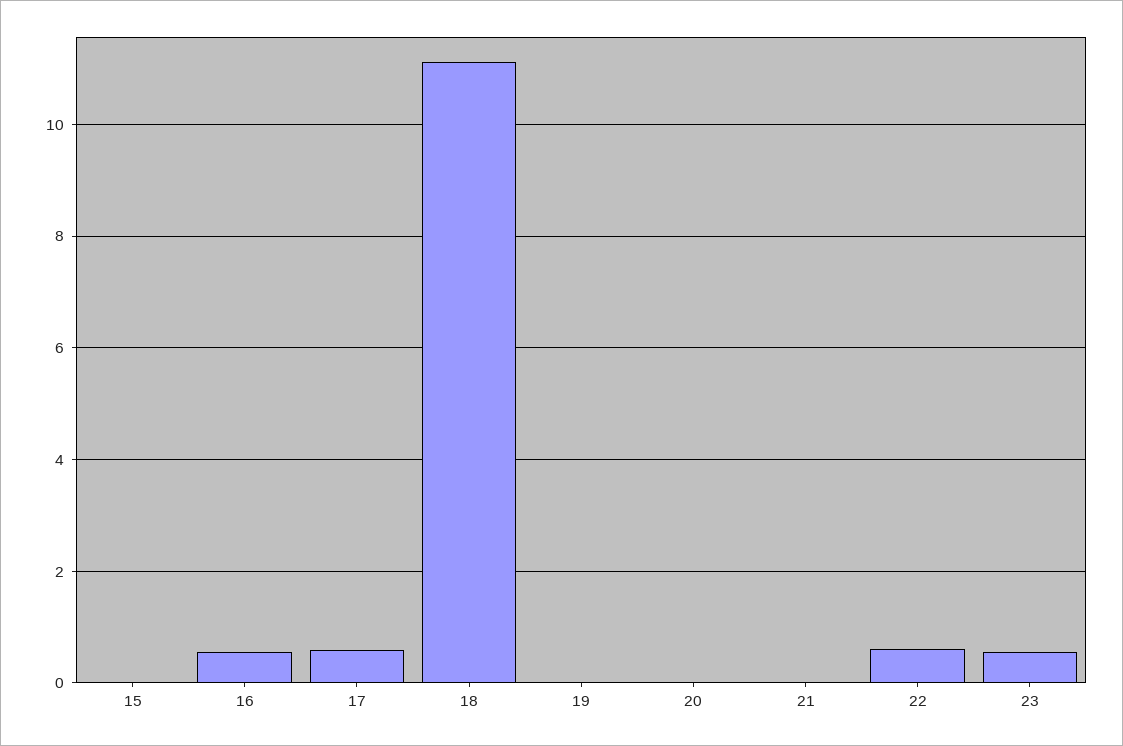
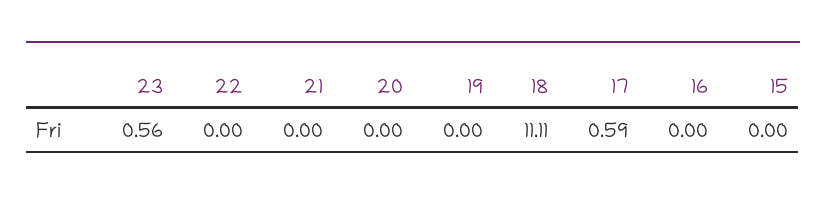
16: 0.6 -> 0
22: 0.6 -> 0

